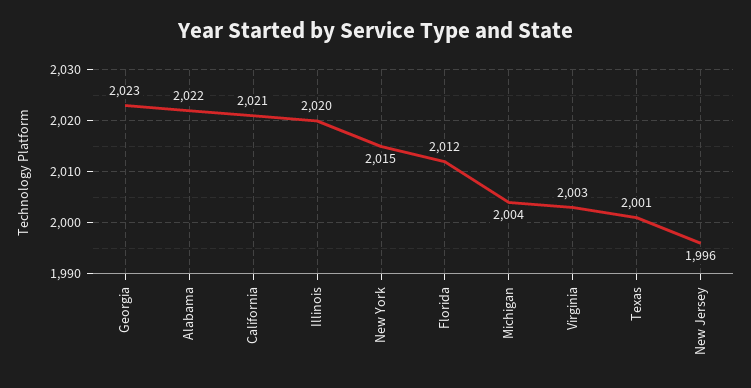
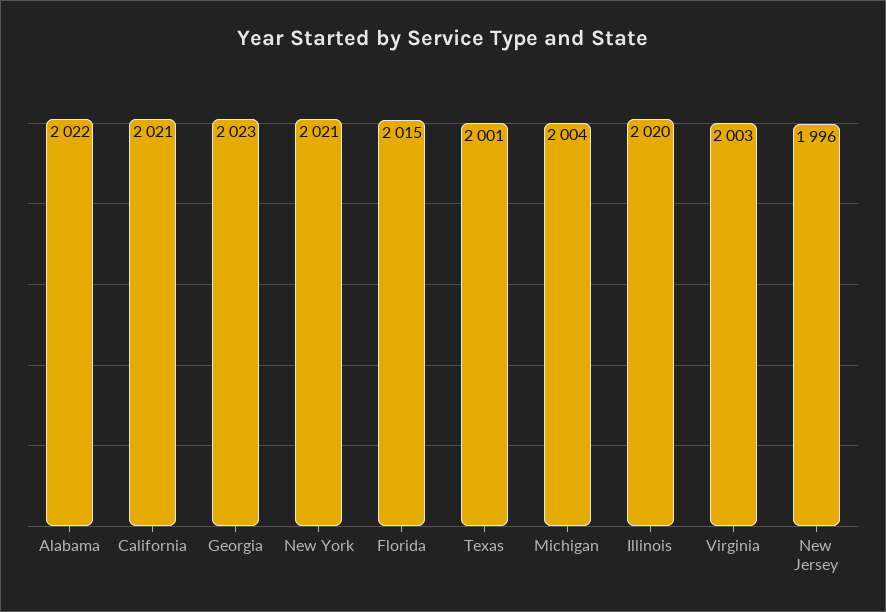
New York: 2015 -> 2021
Florida: 2012 -> 2015

